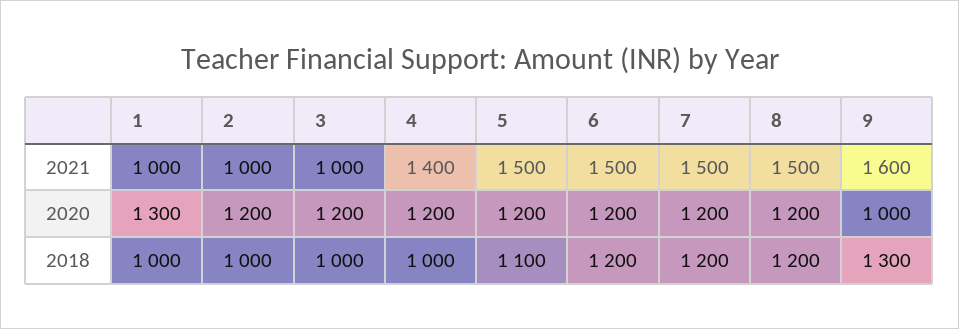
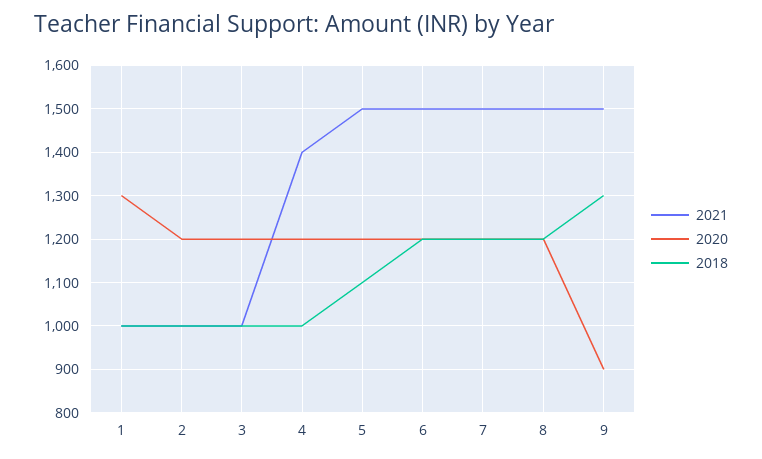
2021, 9: 1600 -> 1500
2020, 9: 1000 -> 900

